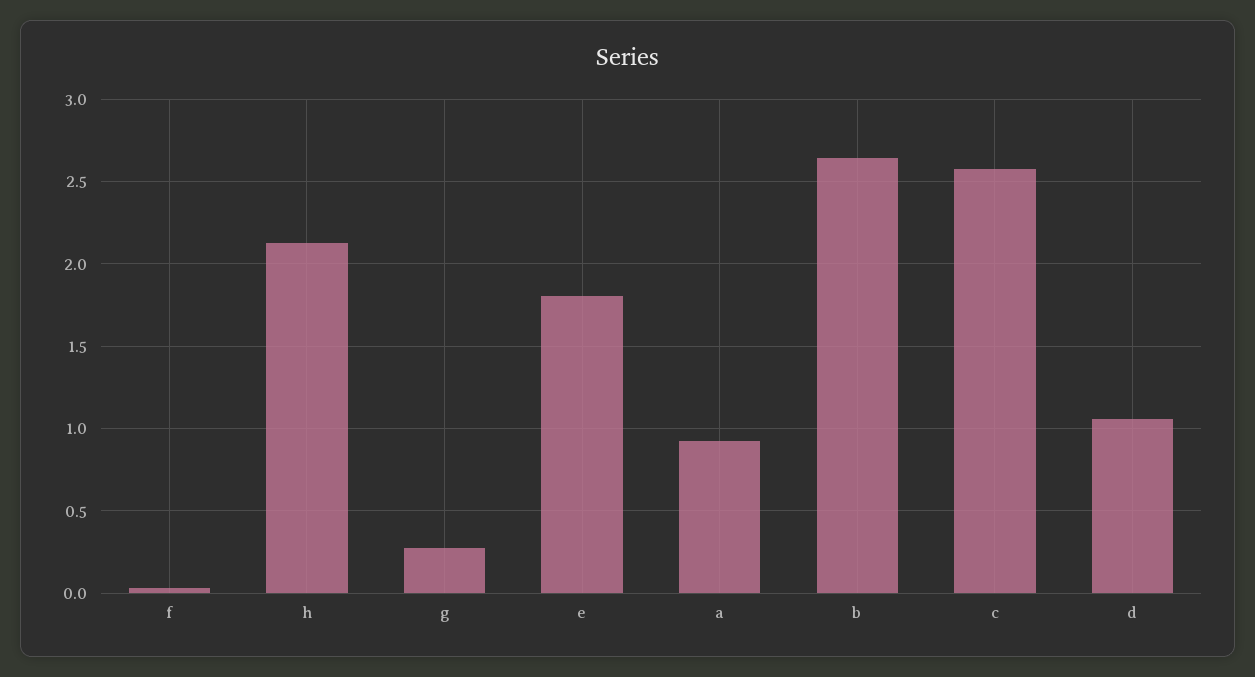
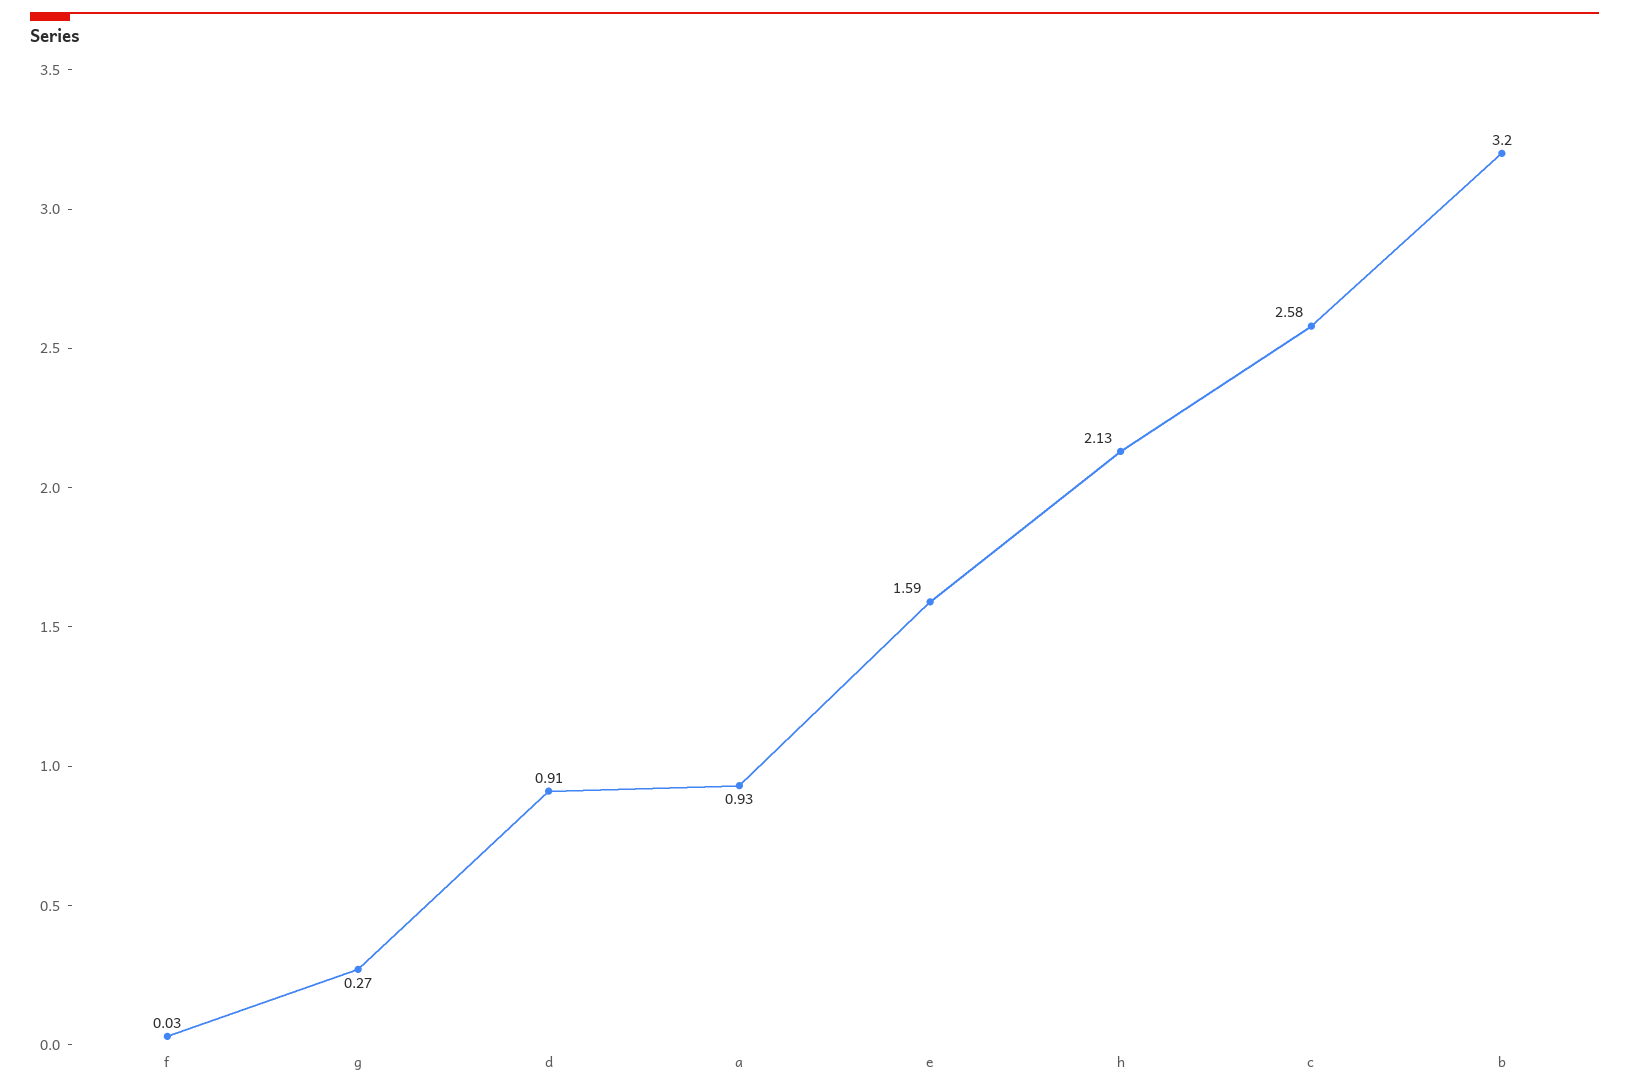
e: 1.8 -> 1.59
b: 2.65 -> 3.2
d: 1.05 -> 0.91

